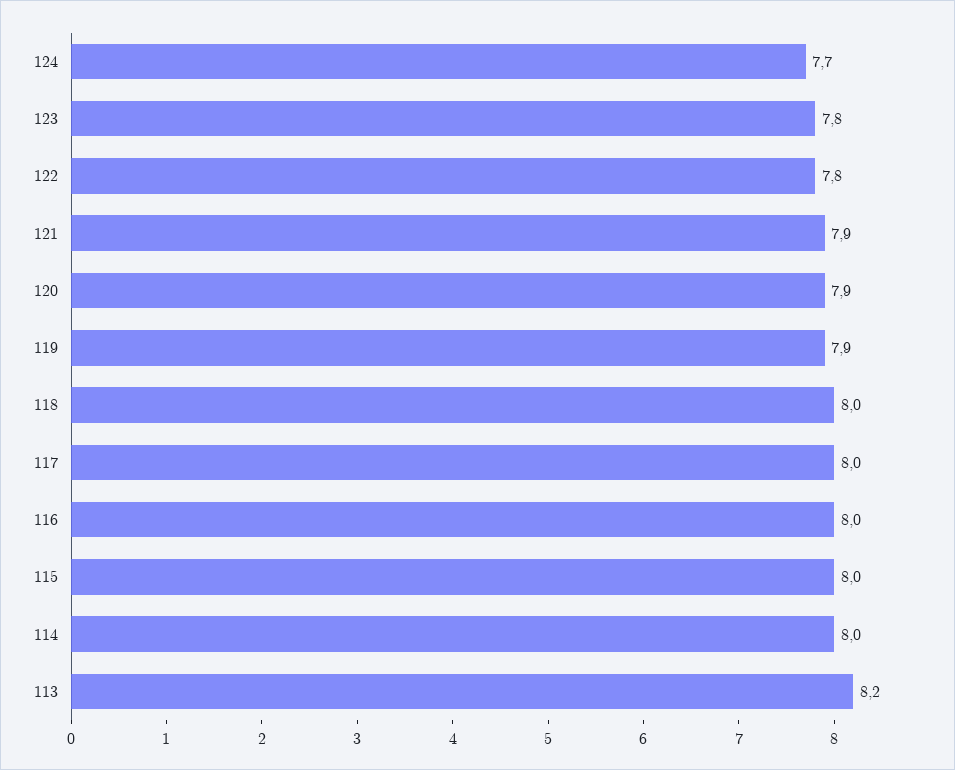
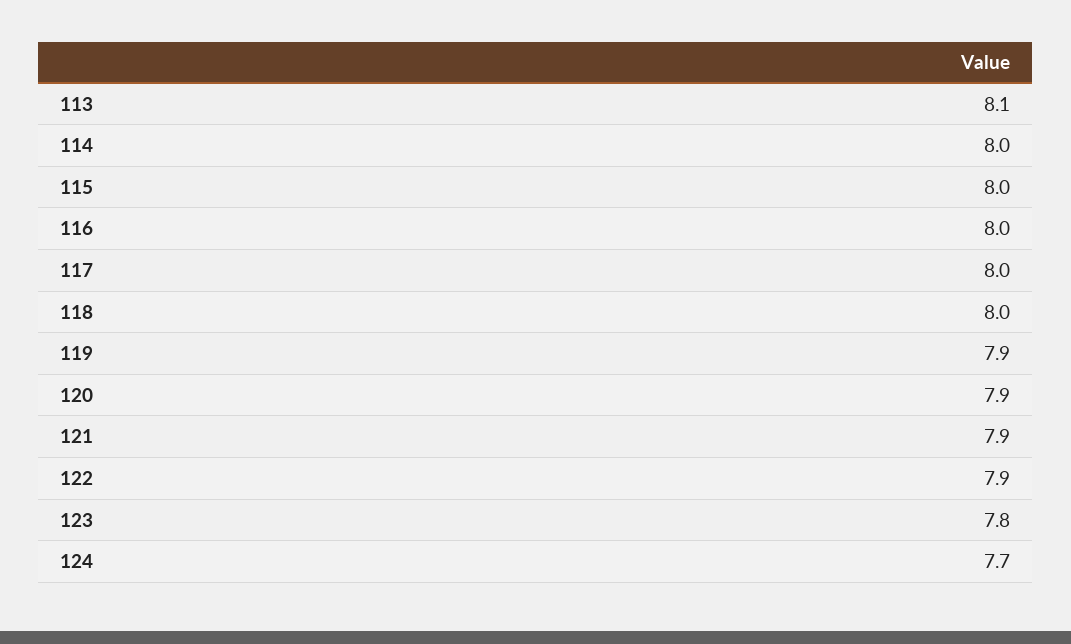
122: 7.8 -> 7.9
113: 8.2 -> 8.1

